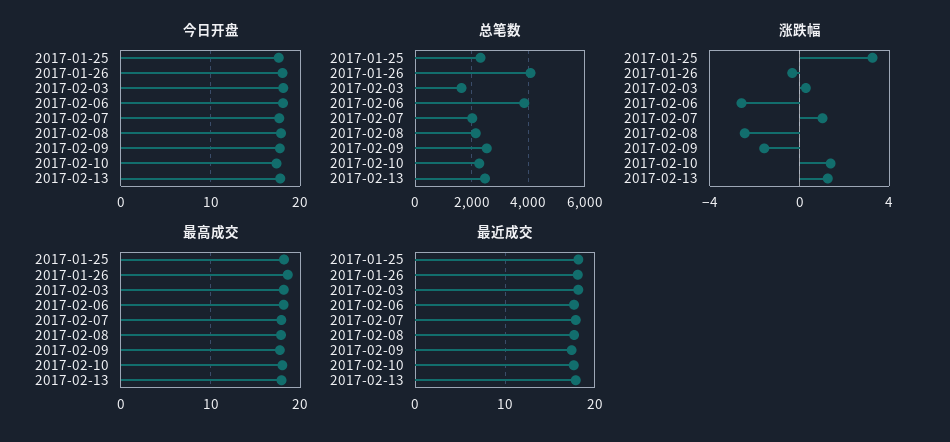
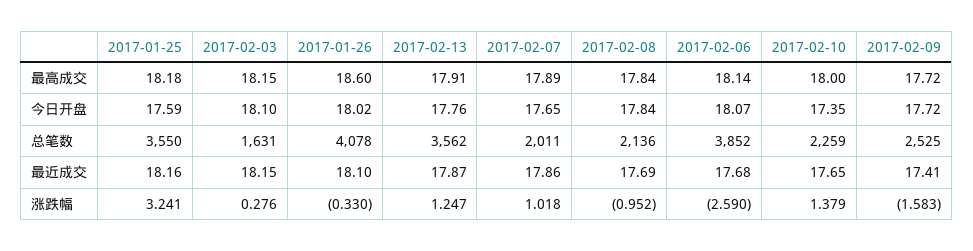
总笔数, 2017-01-25: 2250 -> 3550
总笔数, 2017-02-13: 2500 -> 3562
涨跌幅, 2017-02-08: -2.5 -> -0.952

